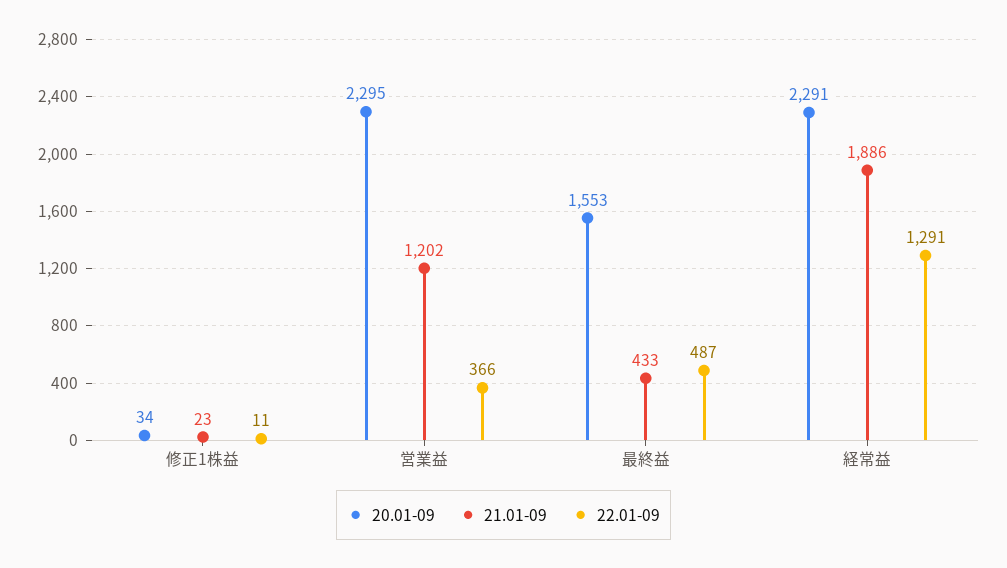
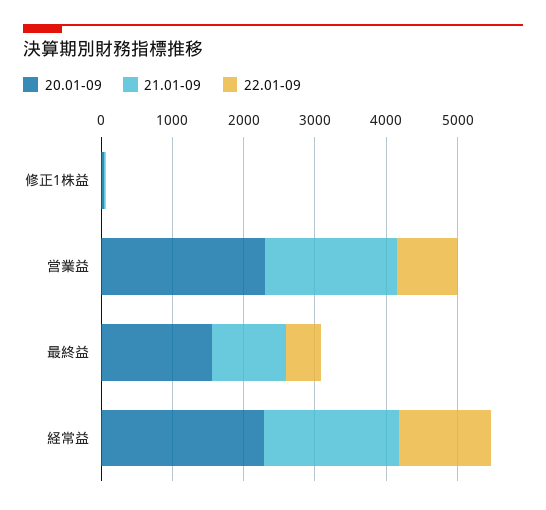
21.01-09, 営業益: 1202 -> 1800
22.01-09, 営業益: 366 -> 800
21.01-09, 最終益: 433 -> 1000

